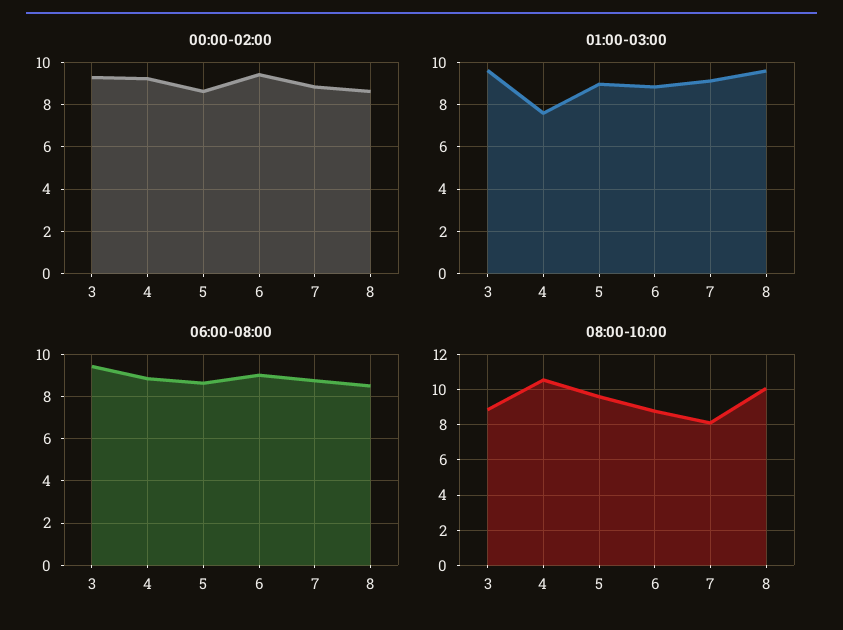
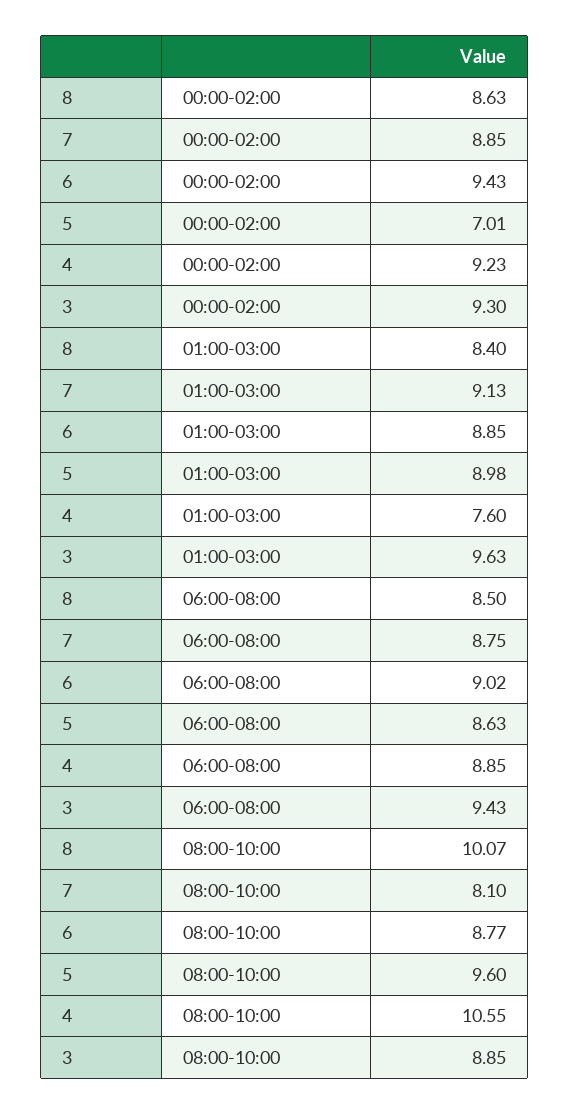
00:00-02:00, 5: 8.5 -> 7.01
01:00-03:00, 8: 9.5 -> 8.4

